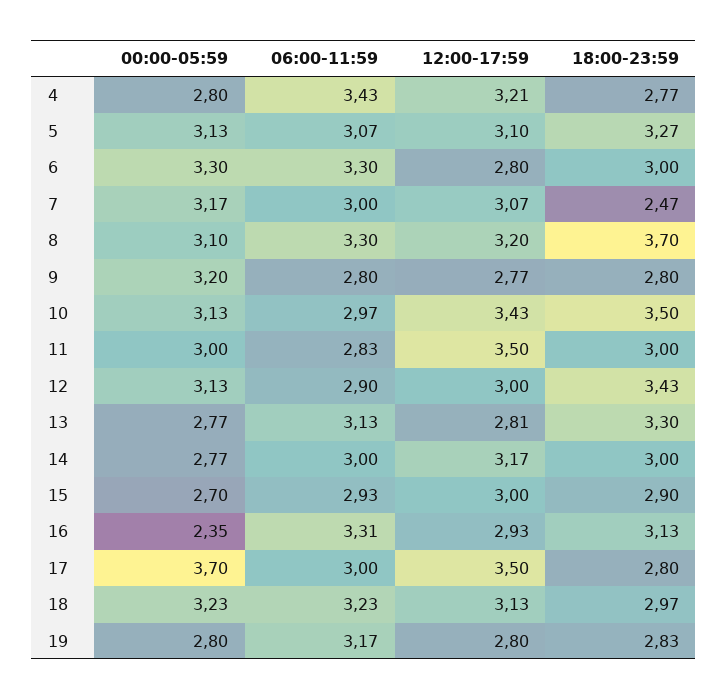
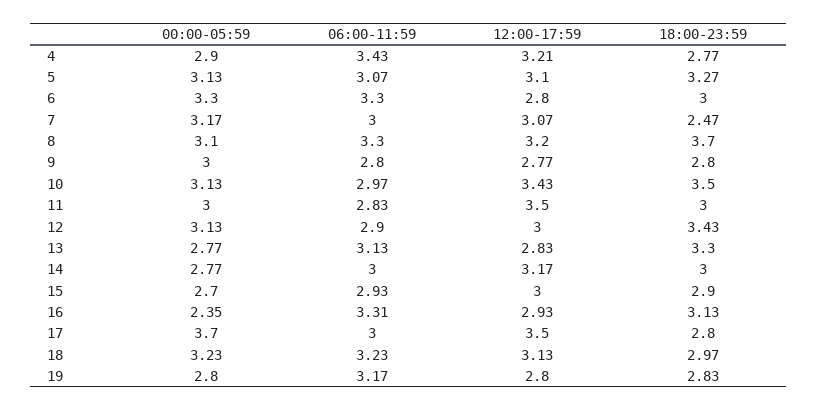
00:00-05:59, 4: 2.8 -> 2.9
00:00-05:59, 9: 3.2 -> 3
12:00-17:59, 13: 2.81 -> 2.83

